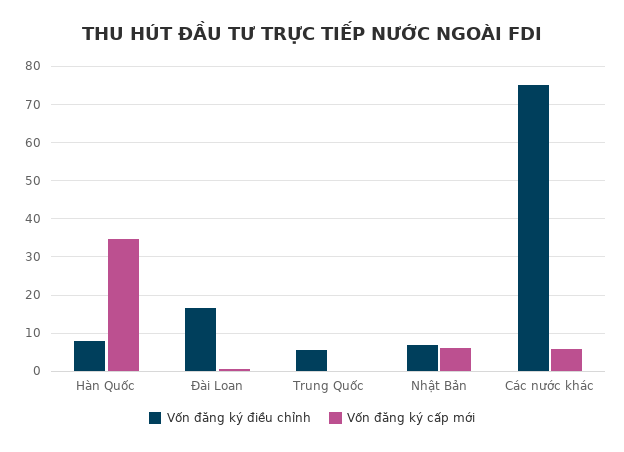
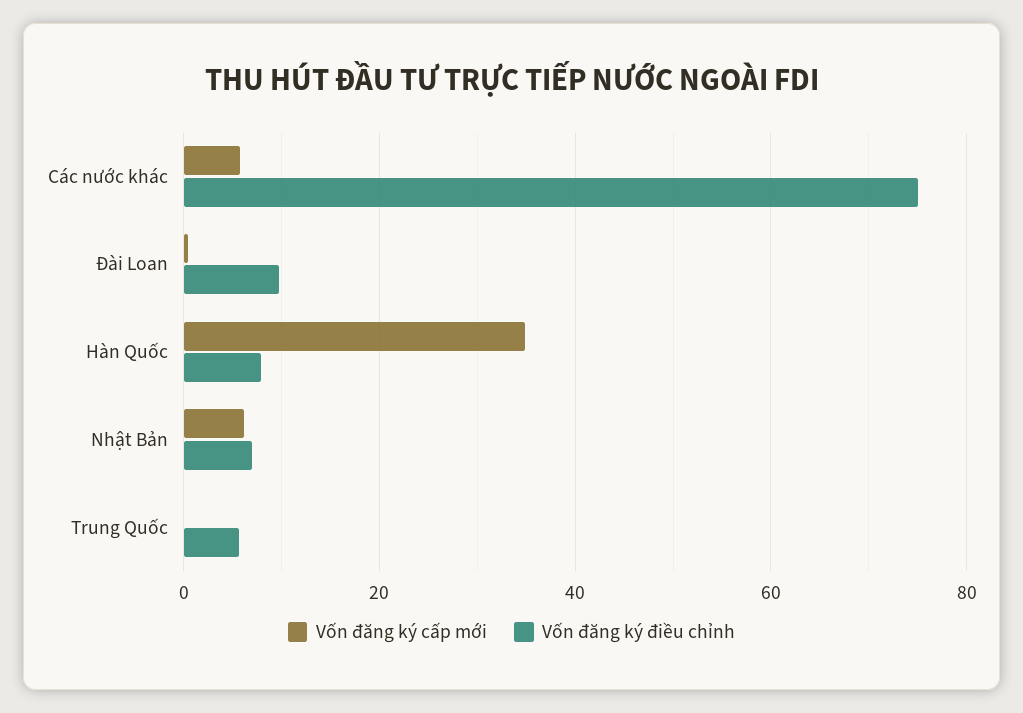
Vốn đăng ký điều chỉnh, Đài Loan: 16 -> 10

